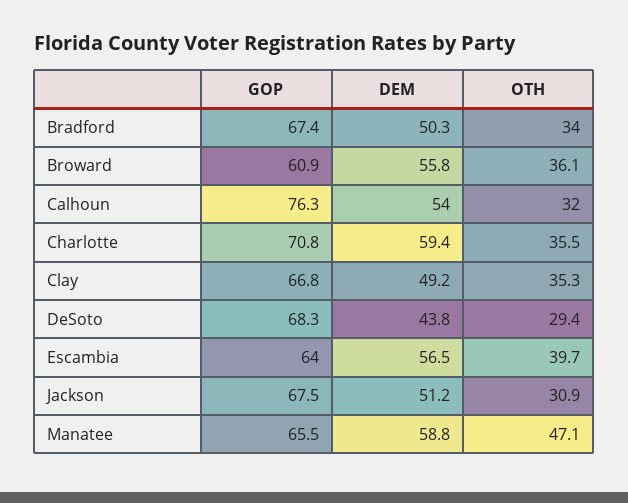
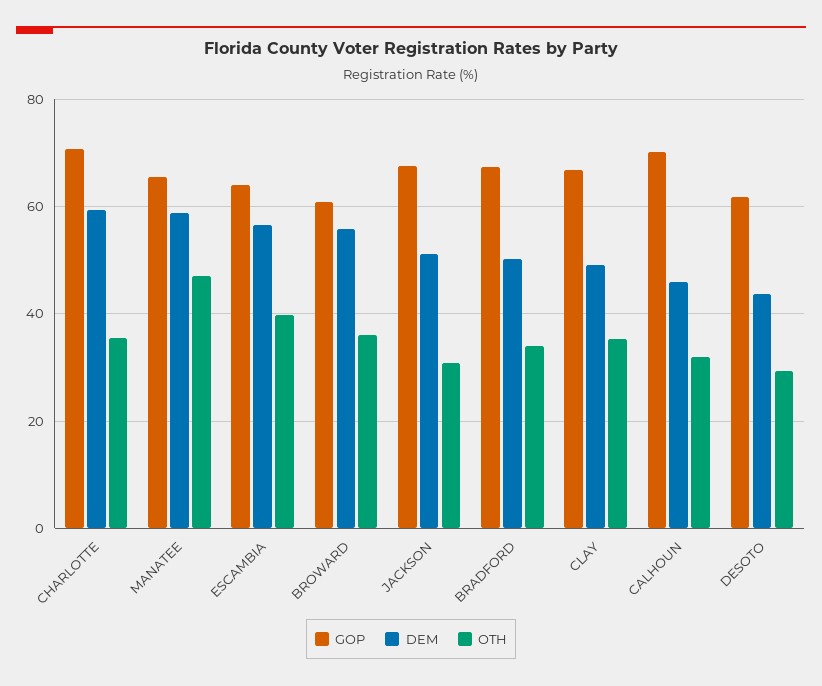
GOP, Calhoun: 76.3 -> 70
DEM, Calhoun: 54 -> 46
GOP, DeSoto: 68.3 -> 62

